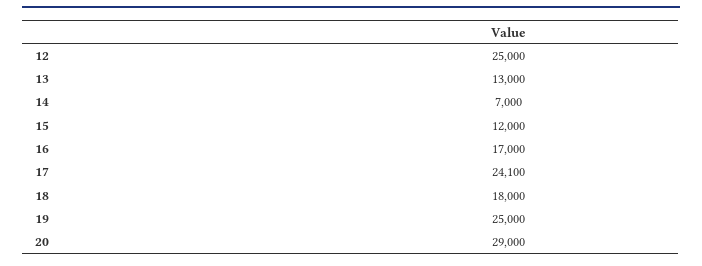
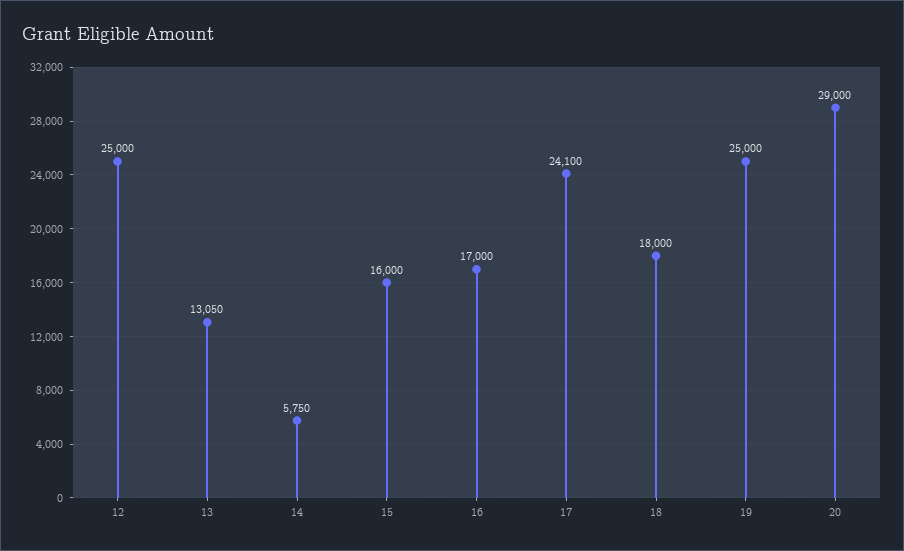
13: 13000 -> 13050
14: 7000 -> 5750
15: 12000 -> 16000

